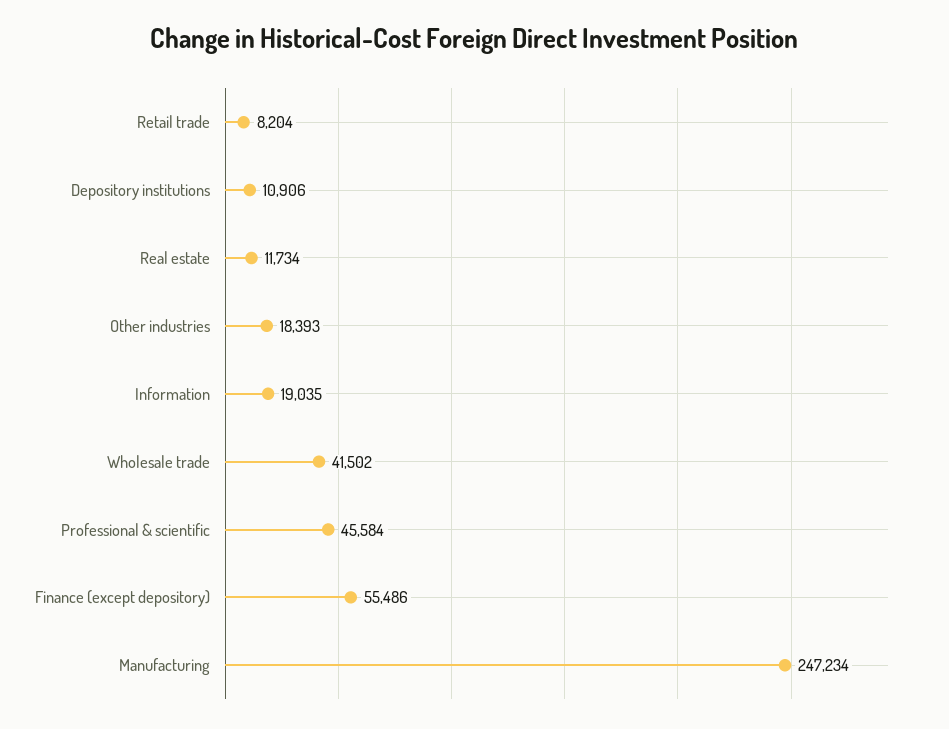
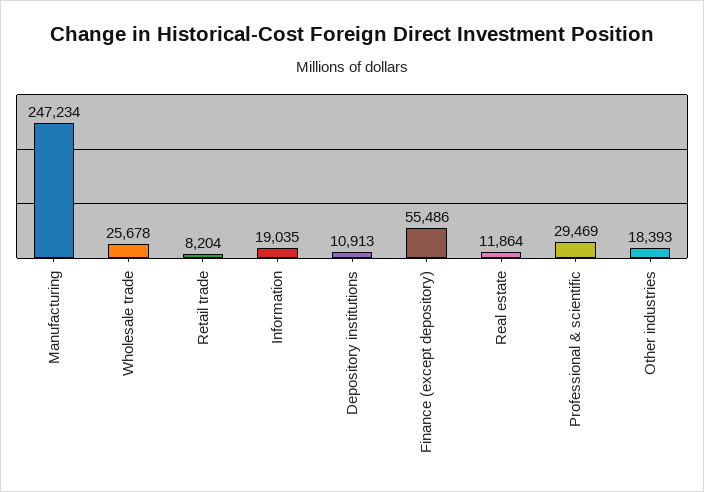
Depository institutions: 10906 -> 10913
Real estate: 11734 -> 11864
Wholesale trade: 41502 -> 25678
Professional & scientific: 45584 -> 29469

